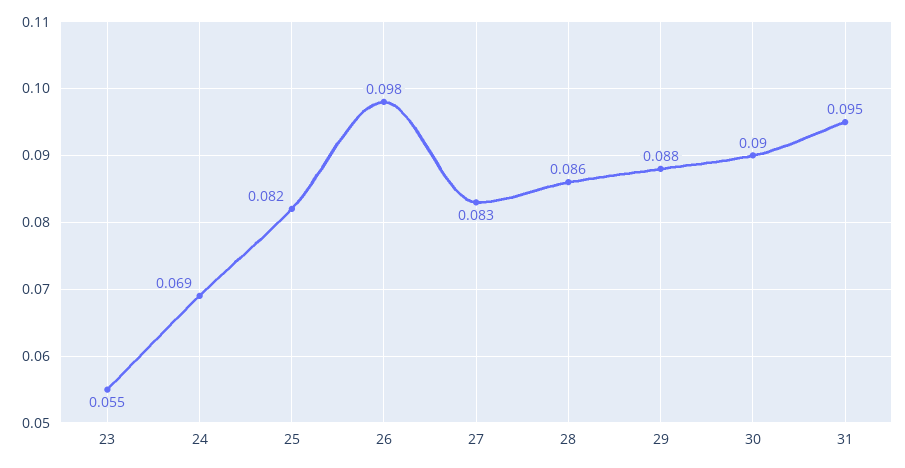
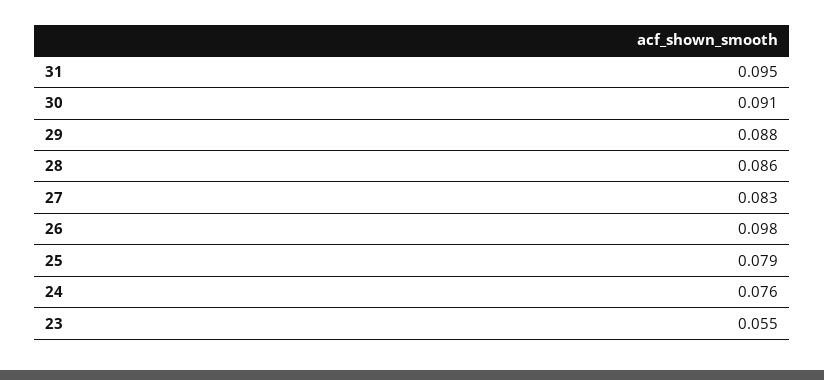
24: 0.069 -> 0.076
25: 0.082 -> 0.079
30: 0.09 -> 0.091

